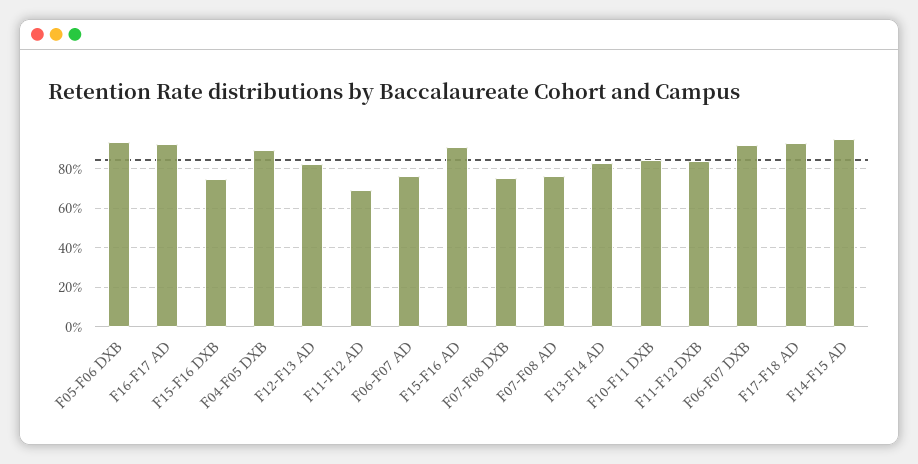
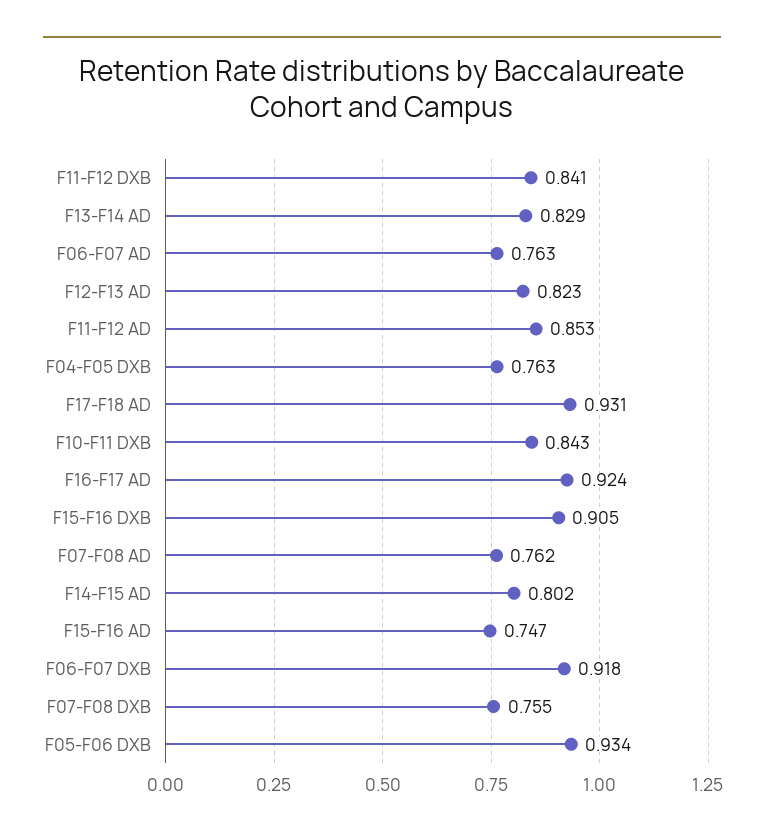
F15-F16 DXB: 0.75 -> 0.905
F04-F05 DXB: 0.9 -> 0.763
F11-F12 AD: 0.7 -> 0.853
F15-F16 AD: 0.9 -> 0.747
F14-F15 AD: 0.95 -> 0.802

